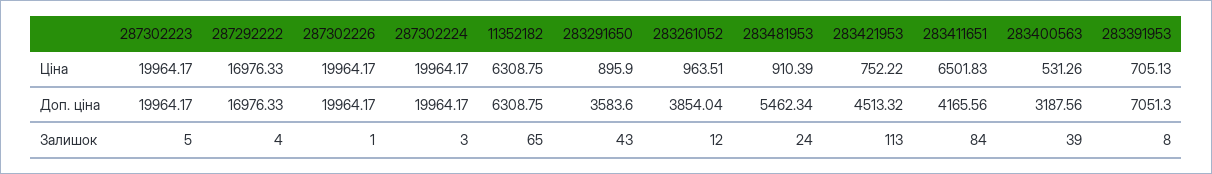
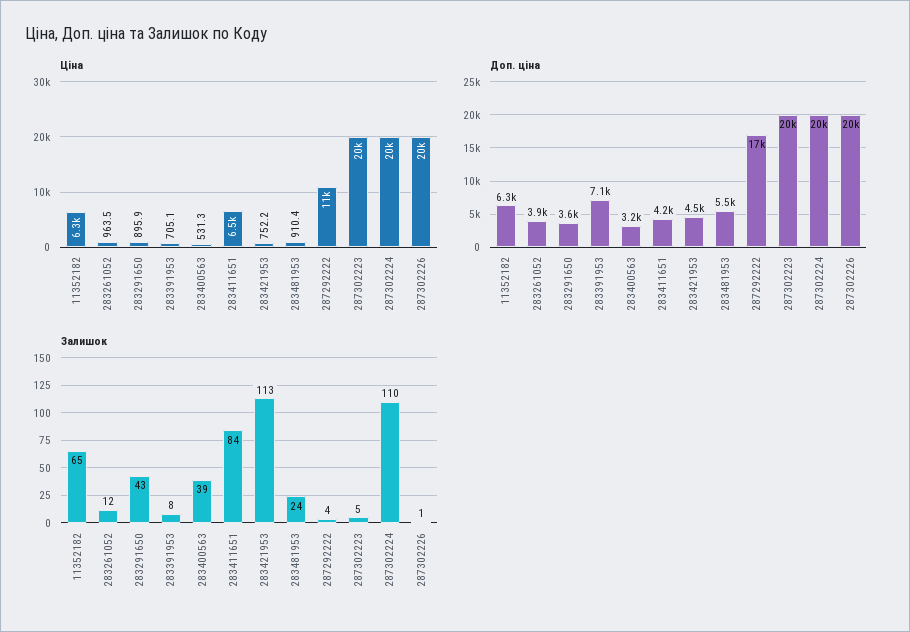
Ціна, 287292222: 16976.33 -> 11000
Залишок, 287302224: 3 -> 110

